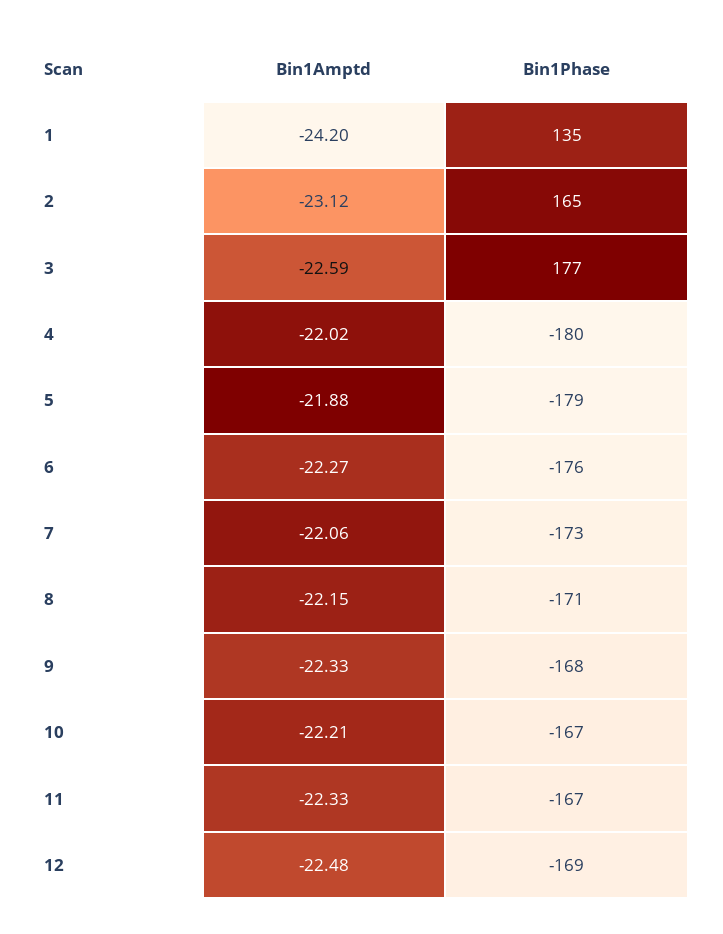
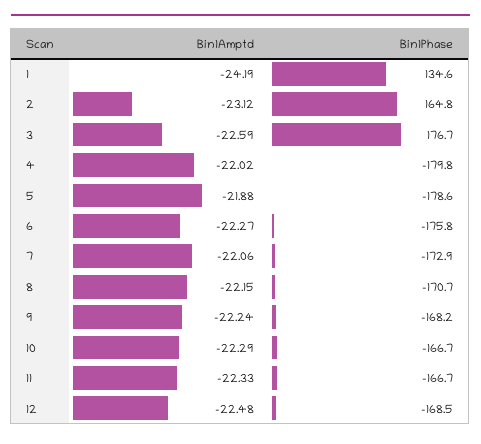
Bin1Amptd, 1: -24.2 -> -24.19
Bin1Amptd, 9: -22.33 -> -22.24
Bin1Amptd, 10: -22.21 -> -22.29

